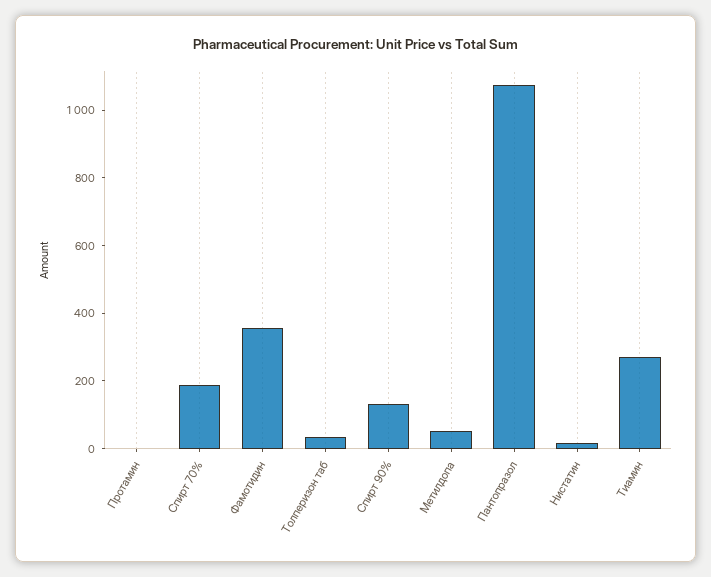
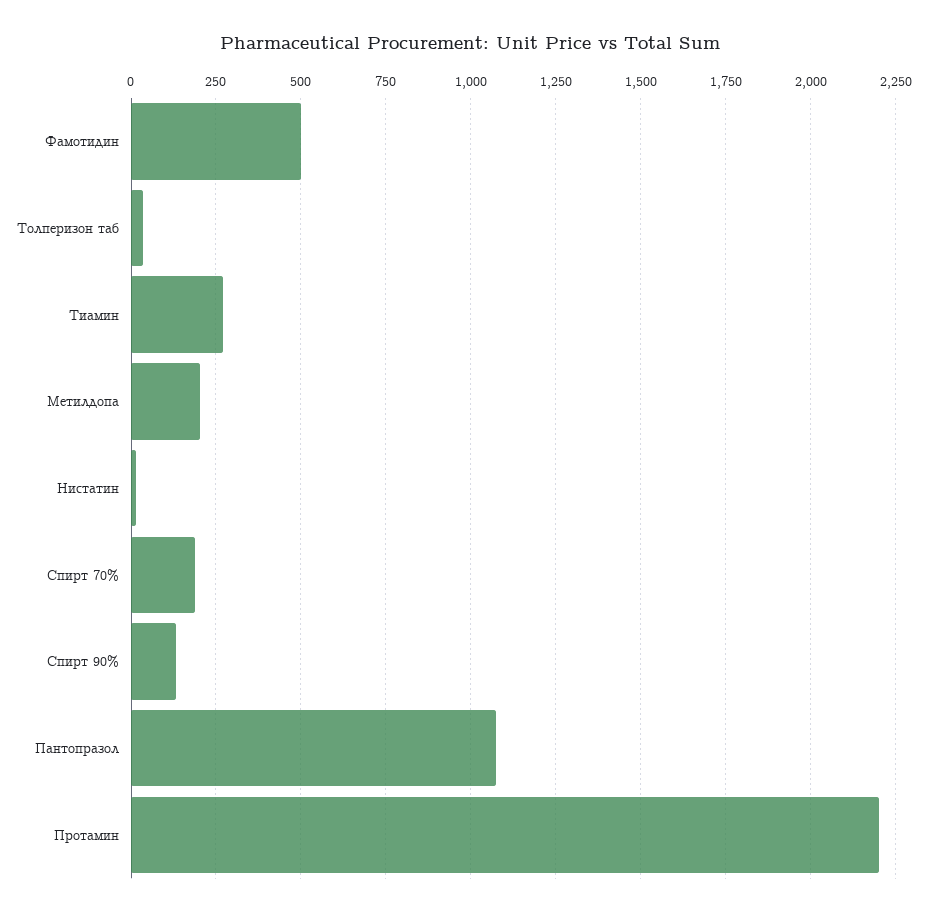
Протамин: 0 -> 2200
Фамотидин: 350 -> 500
Метилдопа: 50 -> 200

